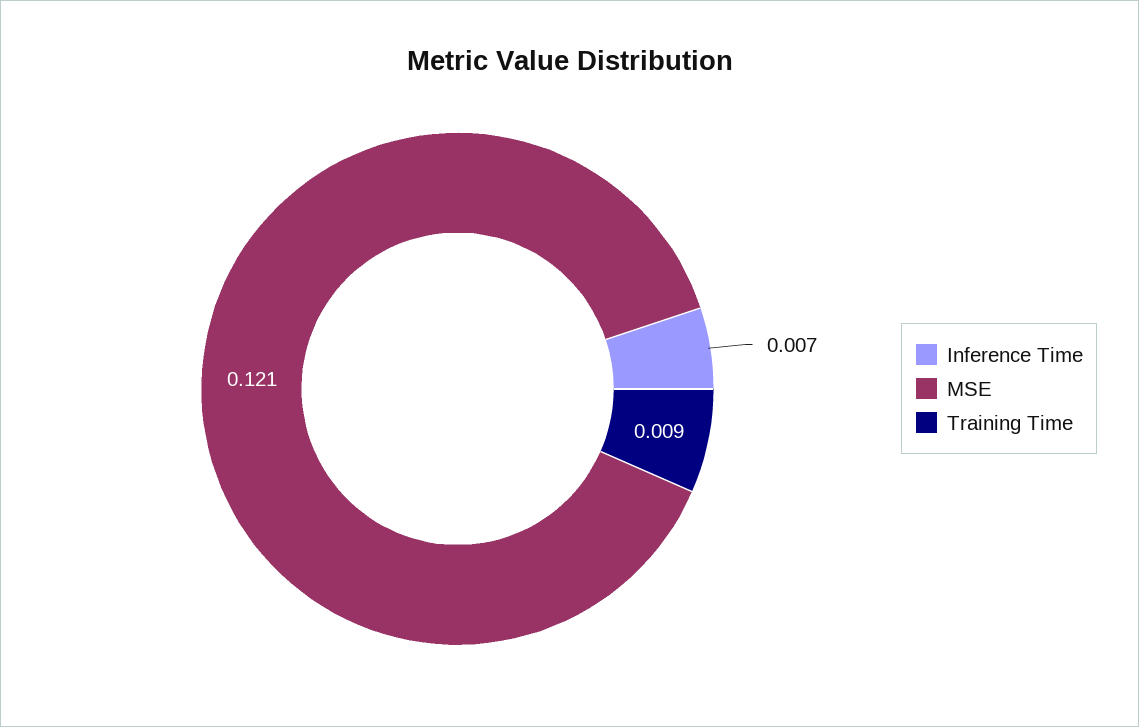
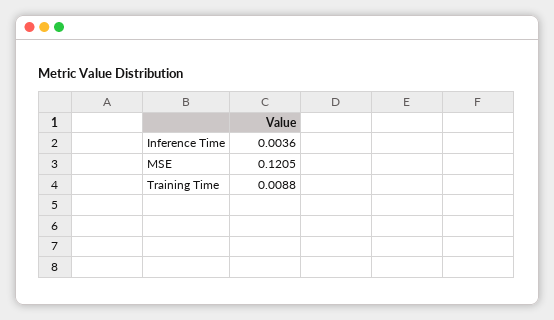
Inference Time: 0.007 -> 0.0036

